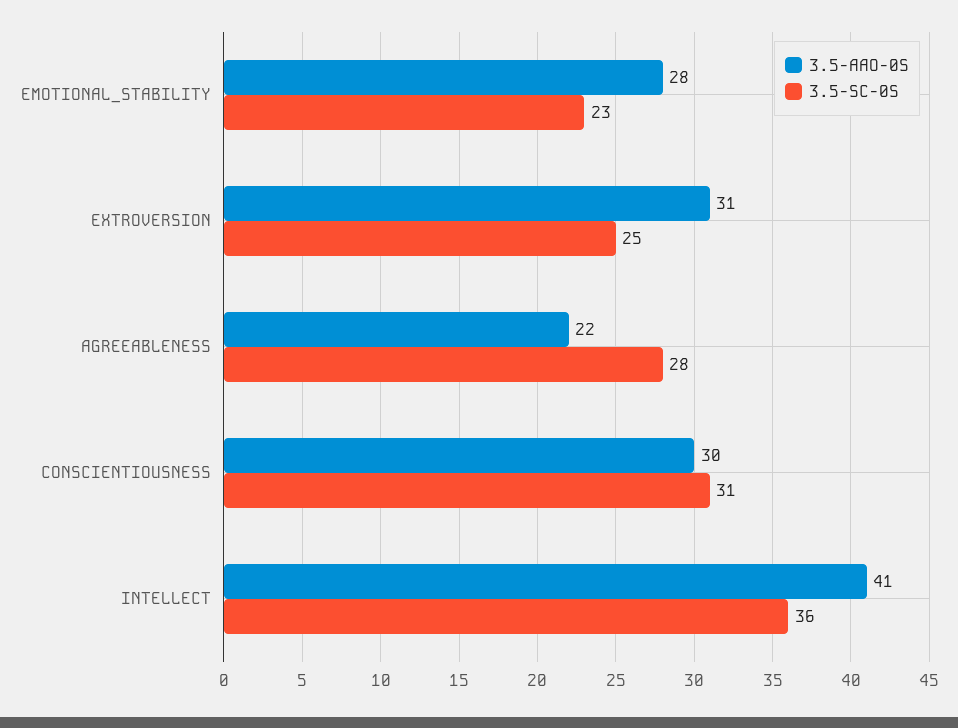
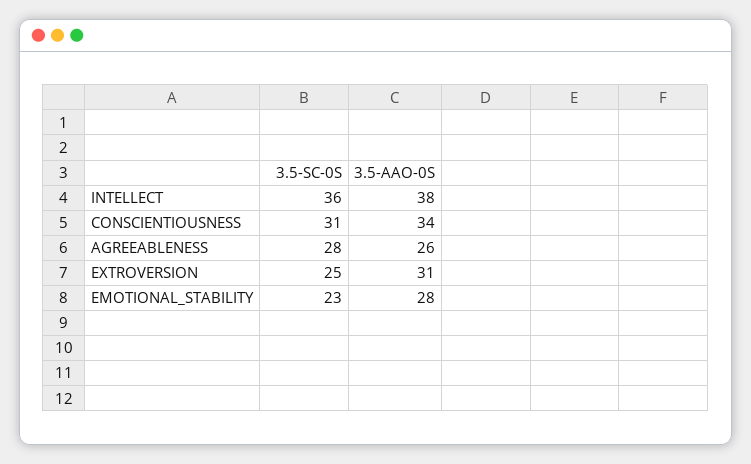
3.5-AAO-0S, AGREEABLENESS: 22 -> 26
3.5-AAO-0S, CONSCIENTIOUSNESS: 30 -> 34
3.5-AAO-0S, INTELLECT: 41 -> 38

